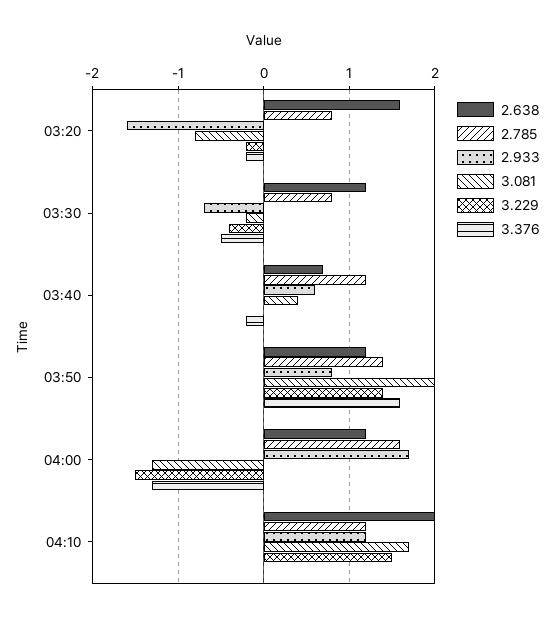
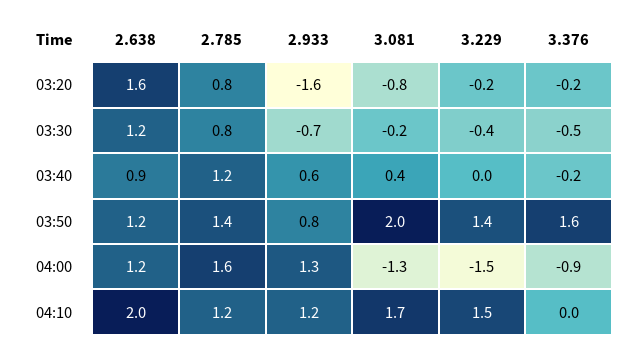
2.638, 03:40: 0.7 -> 0.9
2.933, 04:00: 1.7 -> 1.3
3.376, 04:00: -1.3 -> -0.9

